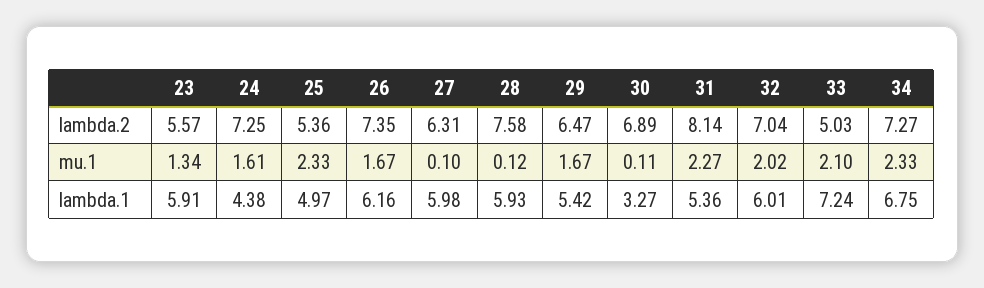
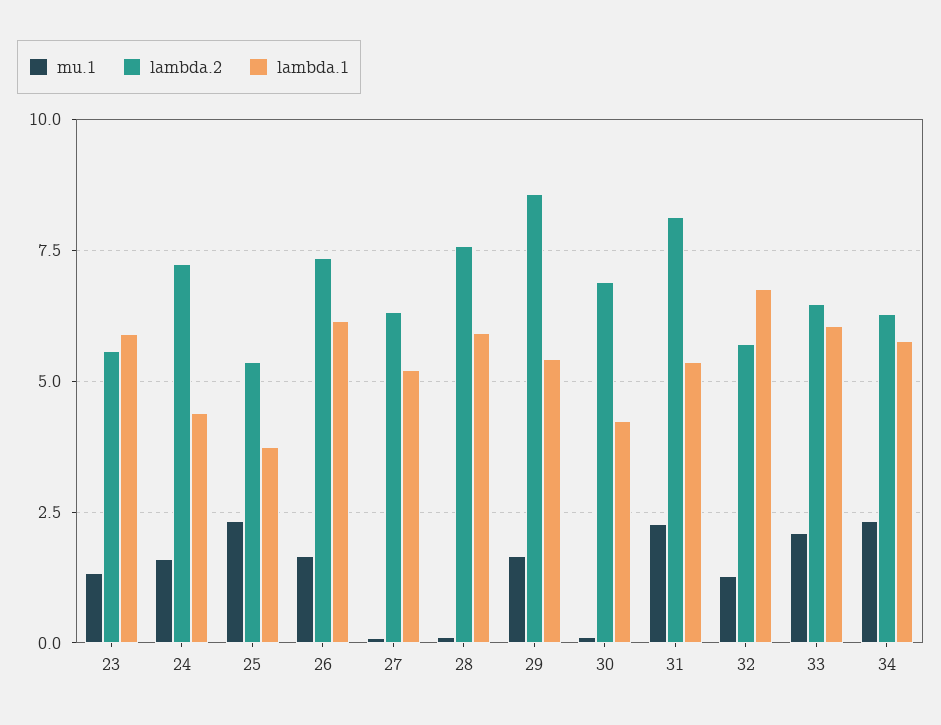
lambda.2, 29: 6.47 -> 8.5
lambda.2, 32: 7.04 -> 5.75
lambda.2, 33: 5.03 -> 6.5
lambda.2, 34: 7.27 -> 6.25
mu.1, 32: 2.02 -> 1.25
lambda.1, 25: 4.97 -> 3.75
lambda.1, 27: 5.98 -> 5.25
lambda.1, 30: 3.27 -> 4.25
lambda.1, 32: 6.01 -> 6.75
lambda.1, 33: 7.24 -> 6
lambda.1, 34: 6.75 -> 5.75

